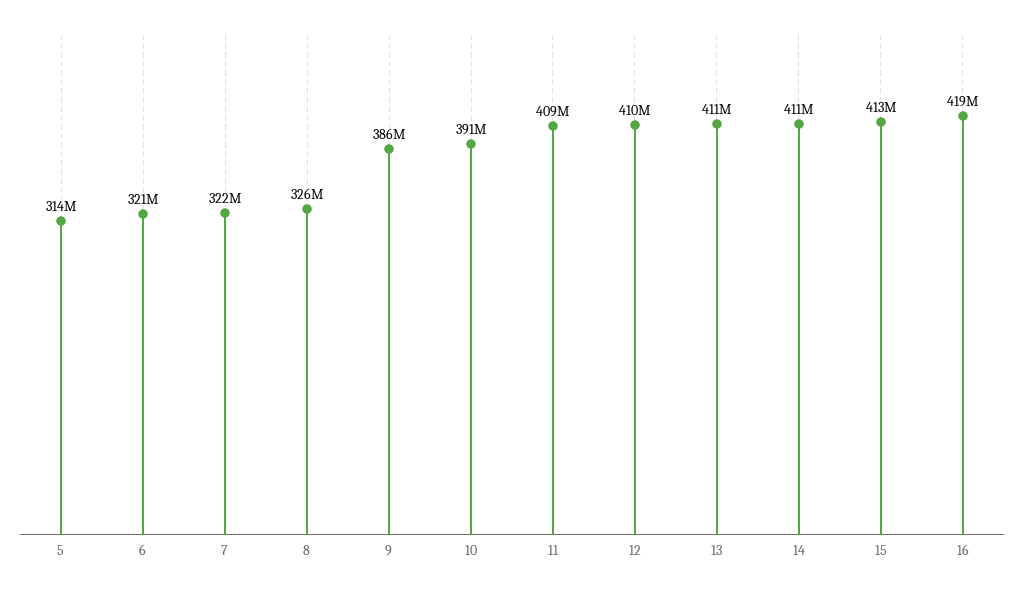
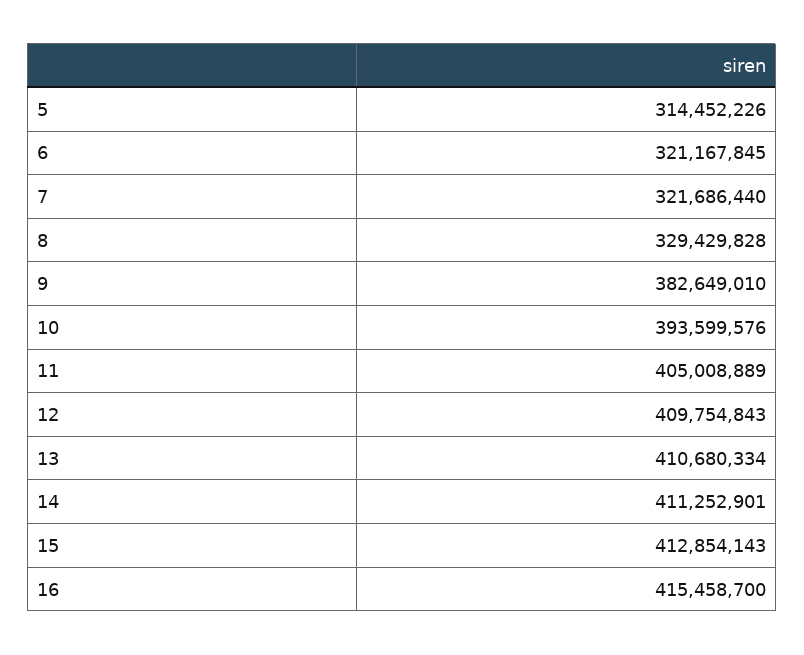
8: 326000000 -> 329429828
9: 386000000 -> 382649010
10: 391000000 -> 393599576
11: 409000000 -> 405008889
16: 419000000 -> 415458700

